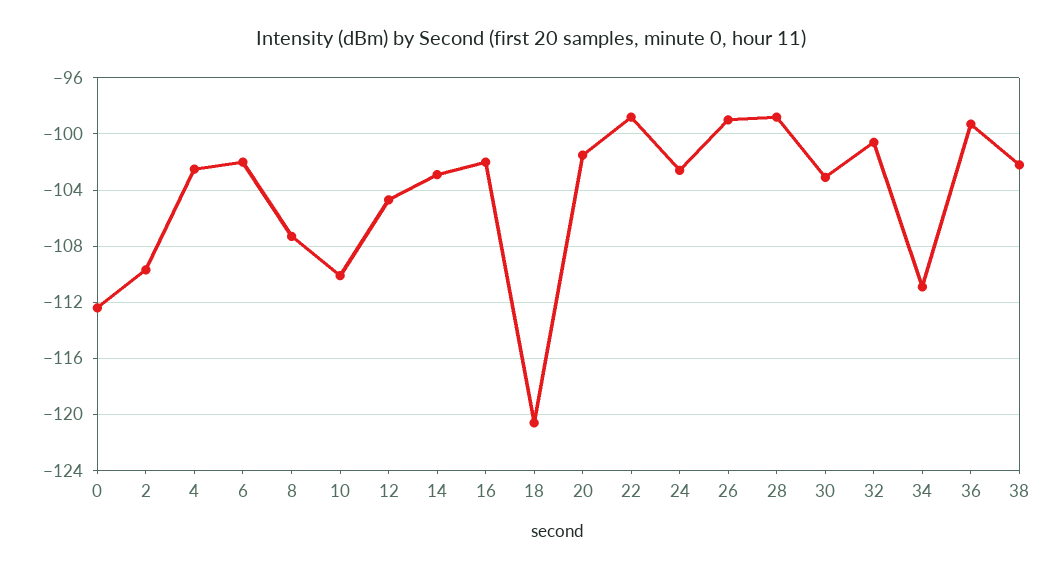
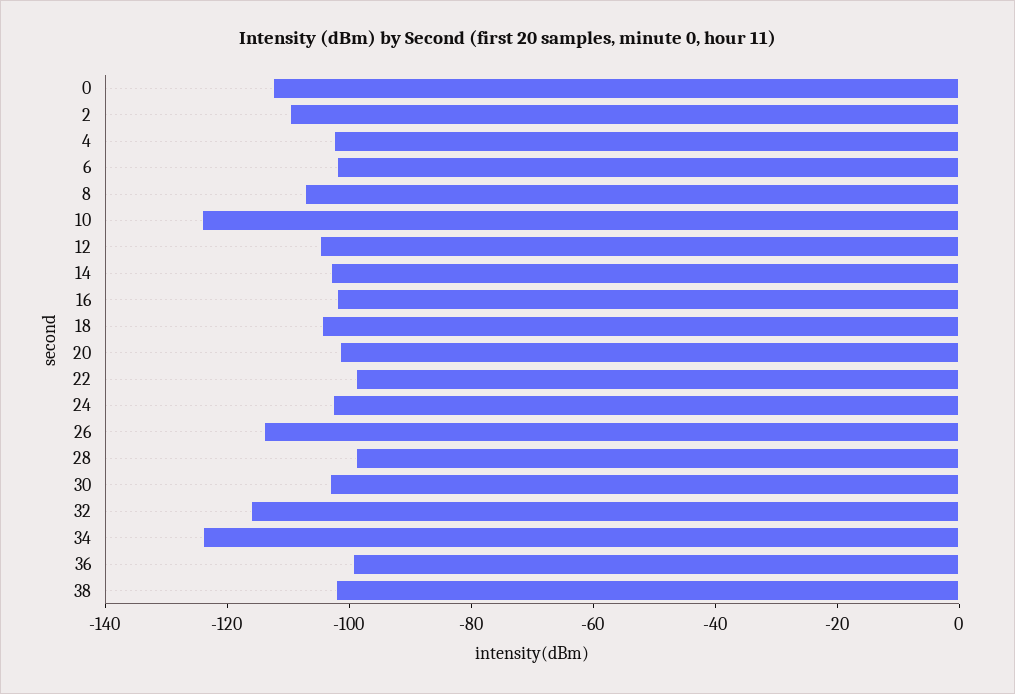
10: -110 -> -125
18: -120.5 -> -105
26: -99 -> -115
32: -100.5 -> -115
34: -111 -> -125

